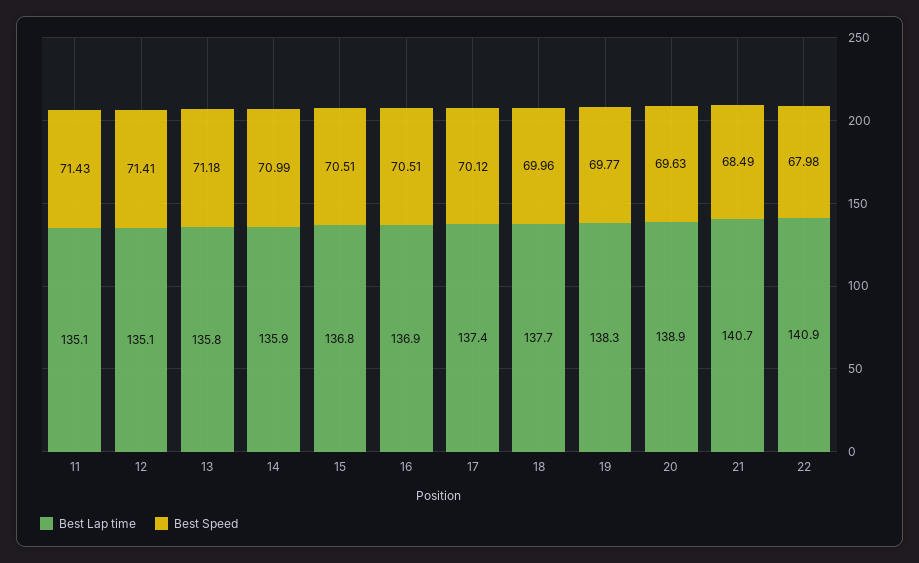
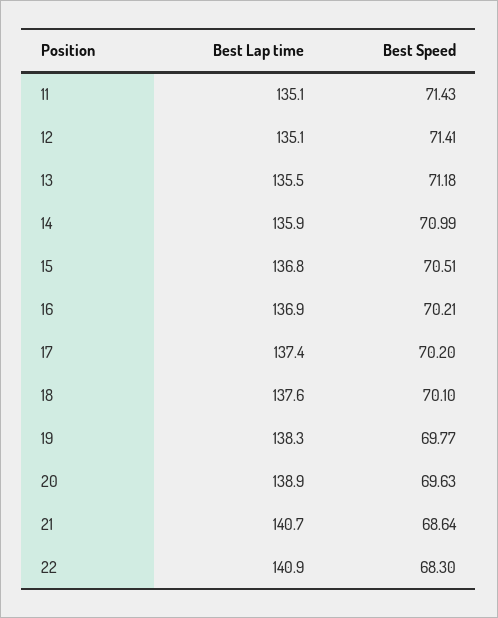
Best Lap time, 13: 135.8 -> 135.5
Best Speed, 16: 70.51 -> 70.21
Best Speed, 17: 70.12 -> 70.2
Best Lap time, 18: 137.7 -> 137.6
Best Speed, 18: 69.96 -> 70.1
Best Speed, 21: 68.49 -> 68.64
Best Speed, 22: 67.98 -> 68.3

